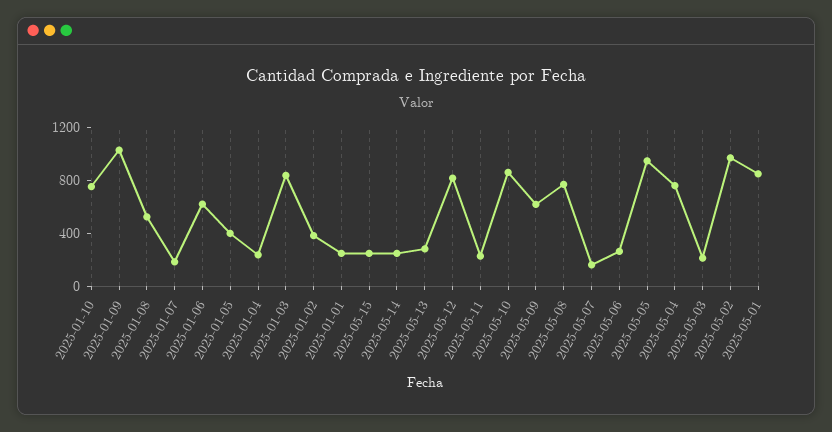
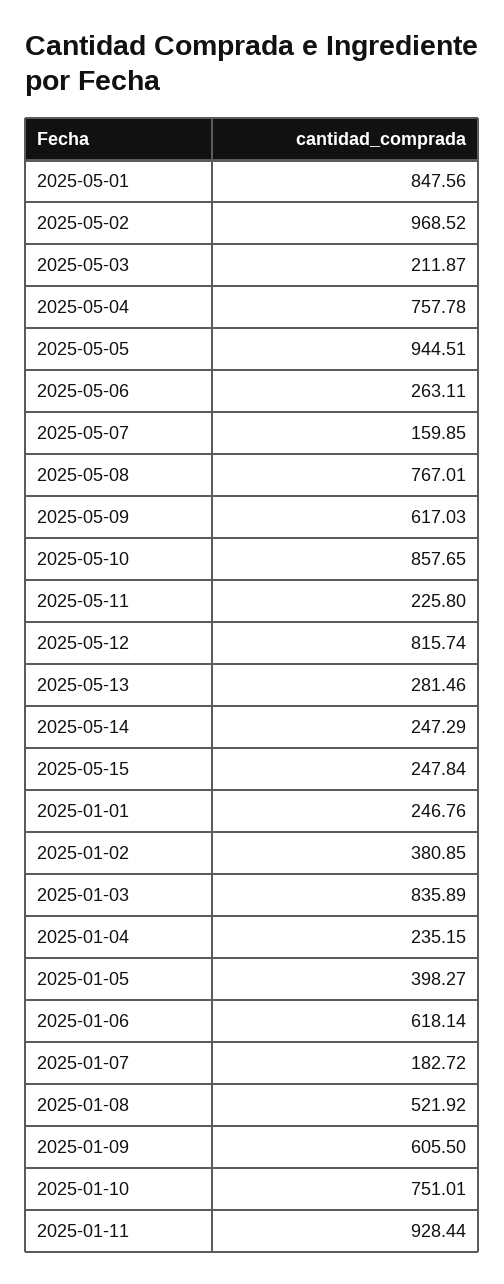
2025-01-09: 1000 -> 605.5
2025-01-11: none -> 928.44

